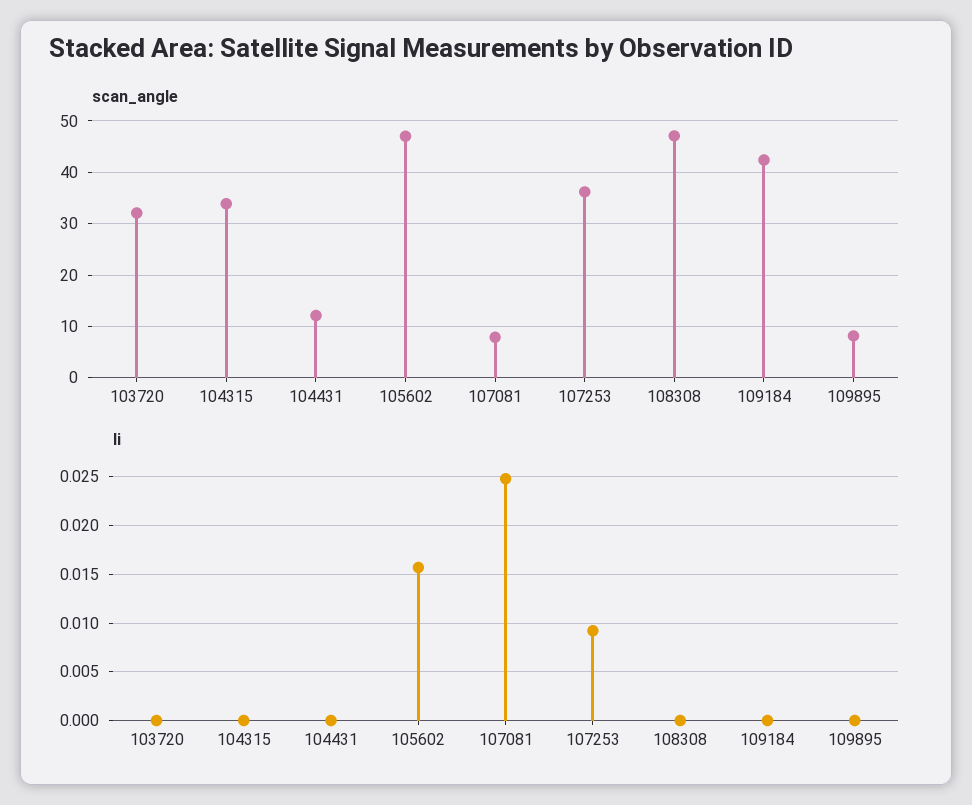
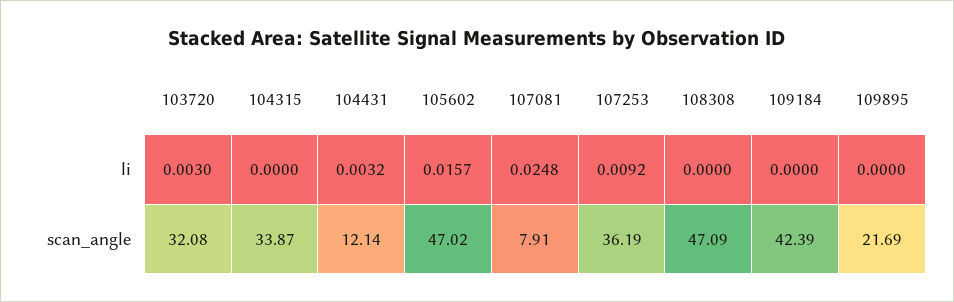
scan_angle, 109895: 8 -> 21.69
li, 103720: 0 -> 0.003
li, 104431: 0 -> 0.0032

